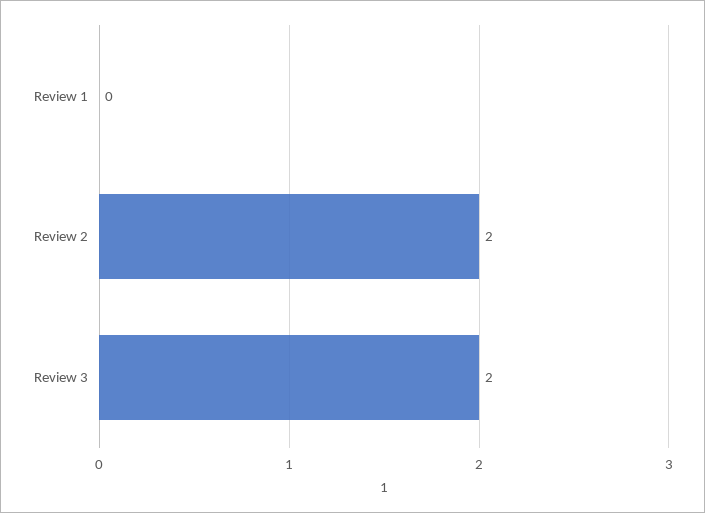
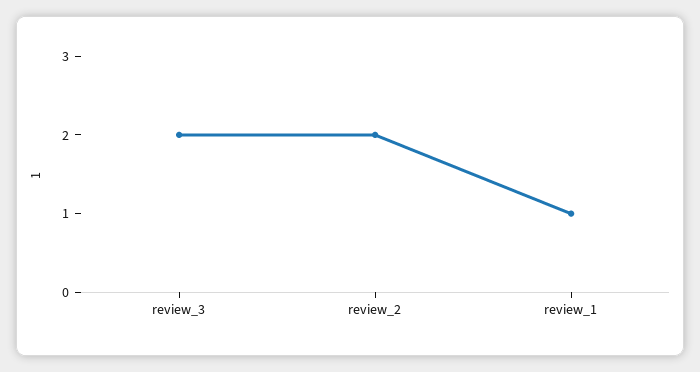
Review 1: 0 -> 1

